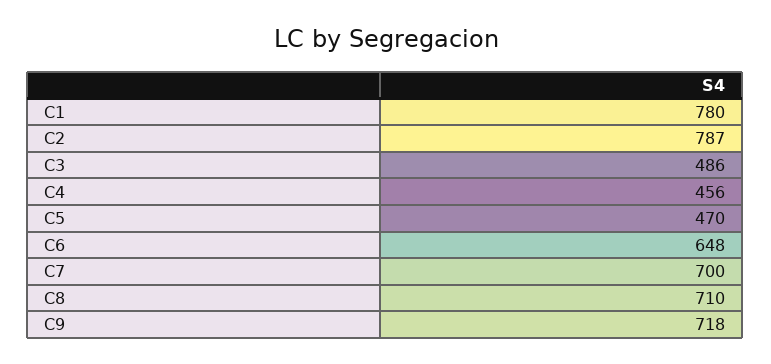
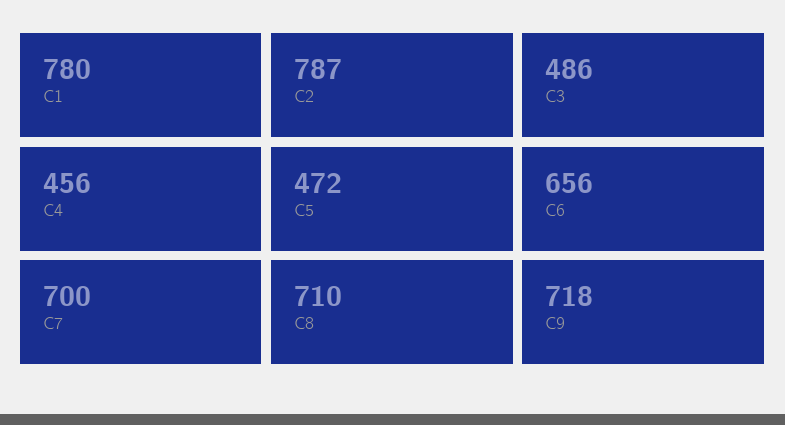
C5: 470 -> 472
C6: 648 -> 656

